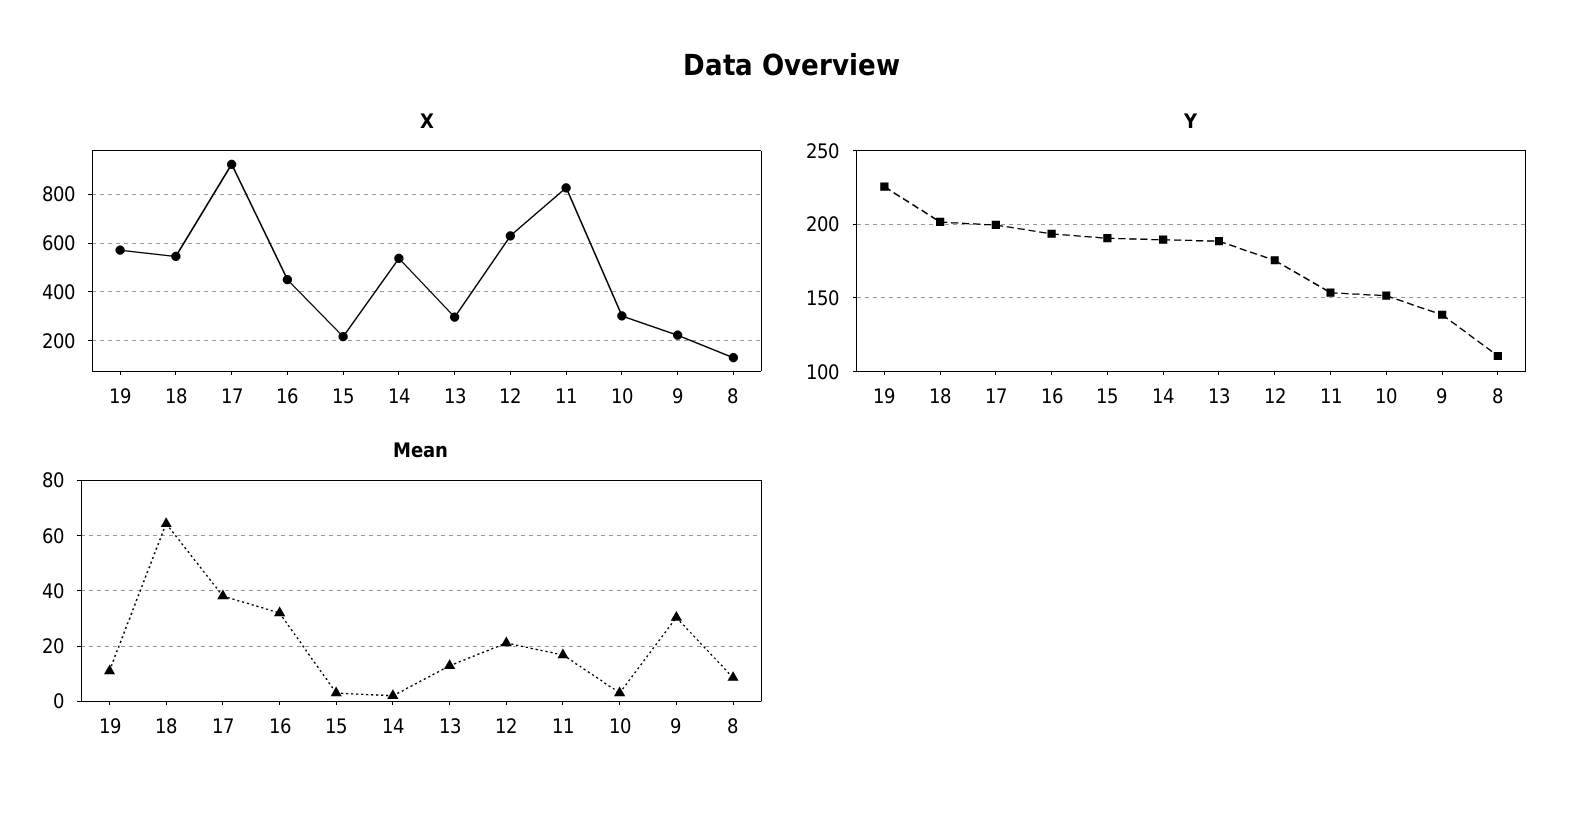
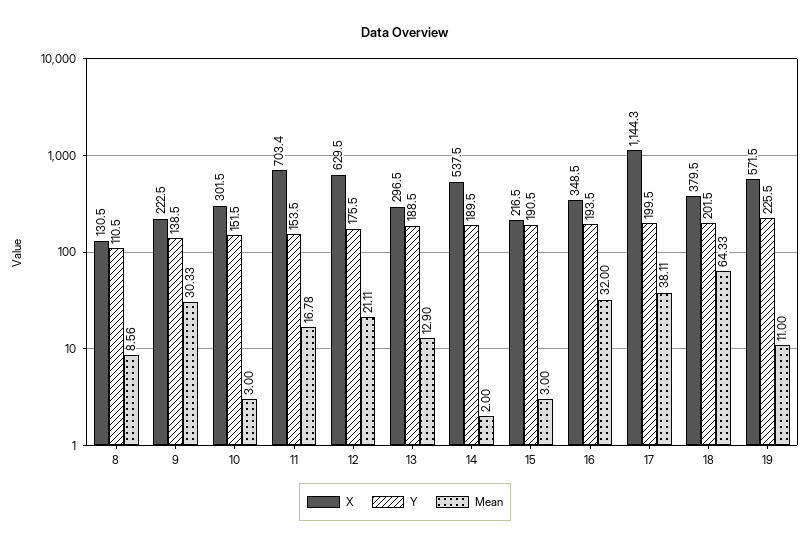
X, 18: 550 -> 379.5
X, 17: 925 -> 1144.3
X, 16: 450 -> 348.5
X, 11: 825 -> 703.4

